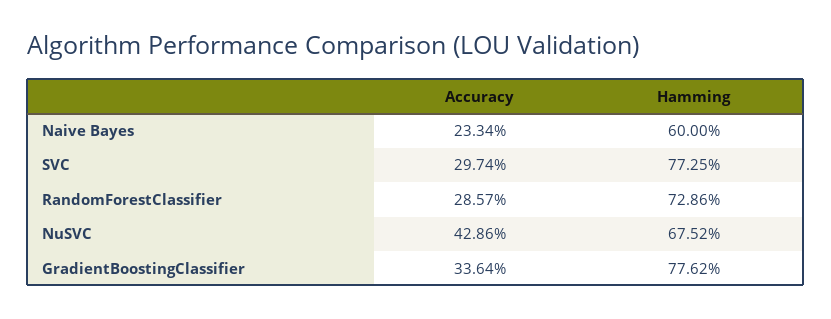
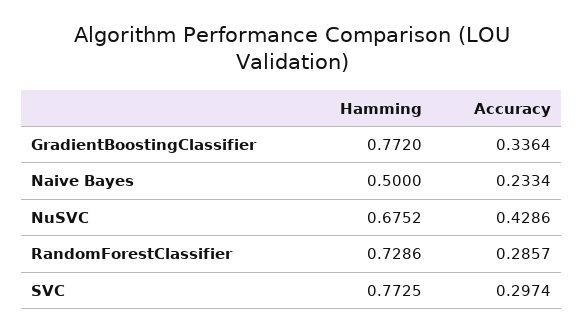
Hamming, Naive Bayes: 0.6 -> 0.5
Hamming, GradientBoostingClassifier: 0.7762 -> 0.772

